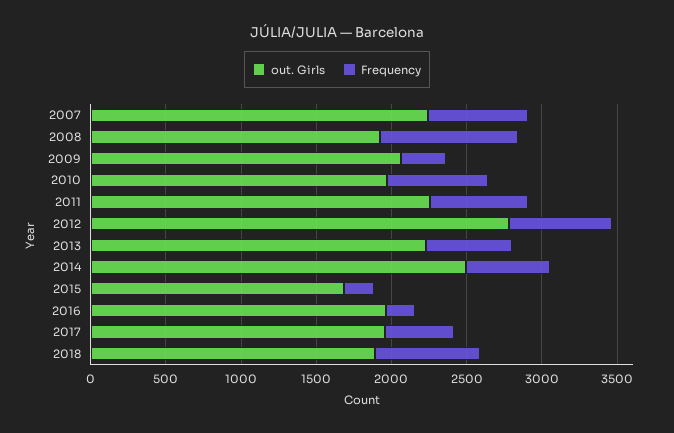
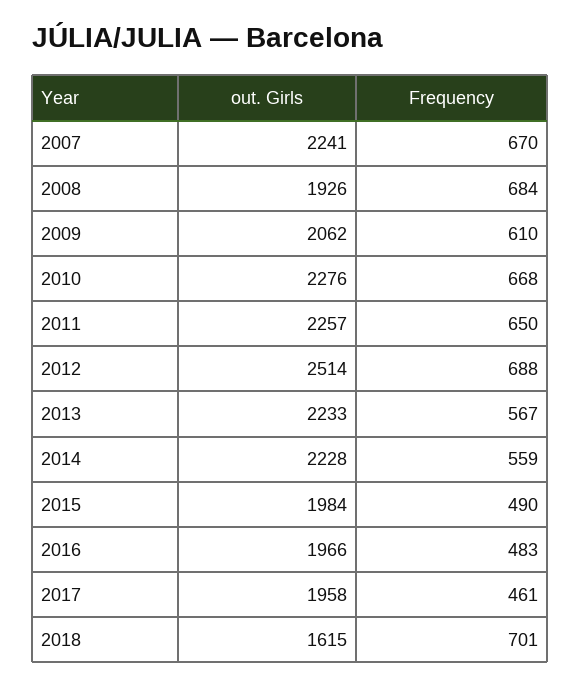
Frequency, 2008: 900 -> 684
Frequency, 2009: 300 -> 610
out. Girls, 2010: 2000 -> 2276
out. Girls, 2012: 2800 -> 2514
out. Girls, 2014: 2500 -> 2228
out. Girls, 2015: 1700 -> 1984
Frequency, 2015: 200 -> 490
Frequency, 2016: 200 -> 483
out. Girls, 2018: 1900 -> 1615

